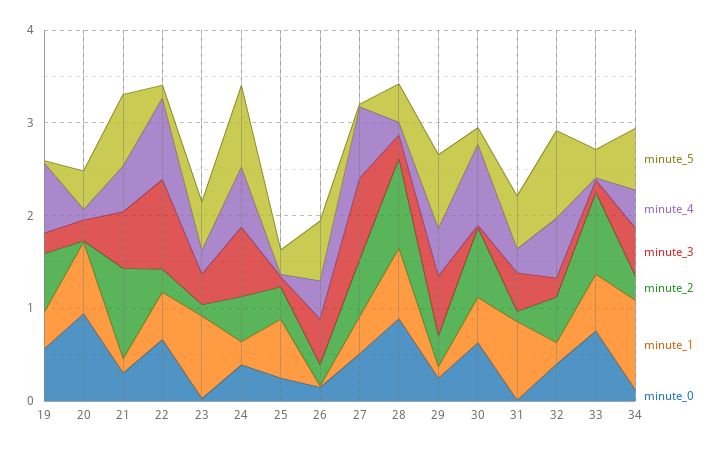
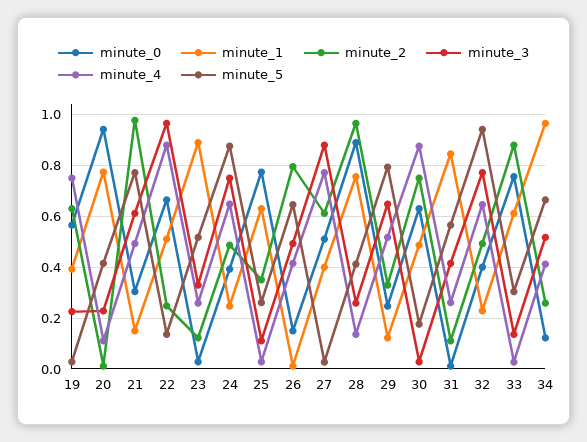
minute_0, 25: 0.2 -> 0.775
minute_2, 26: 0.2 -> 0.8
minute_3, 32: 0.2 -> 0.775

